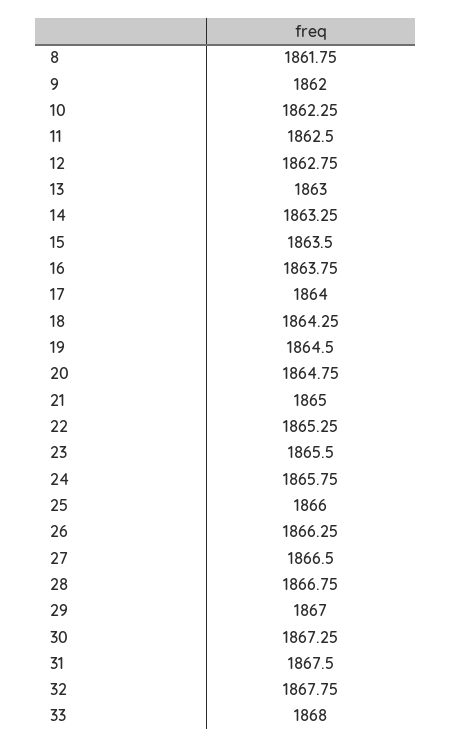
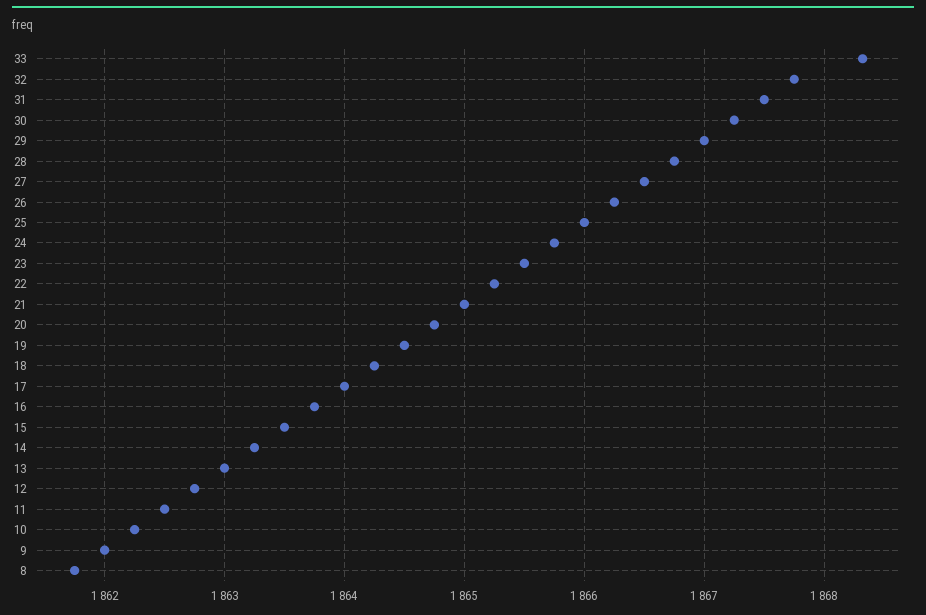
33: 1868 -> 1868.3

